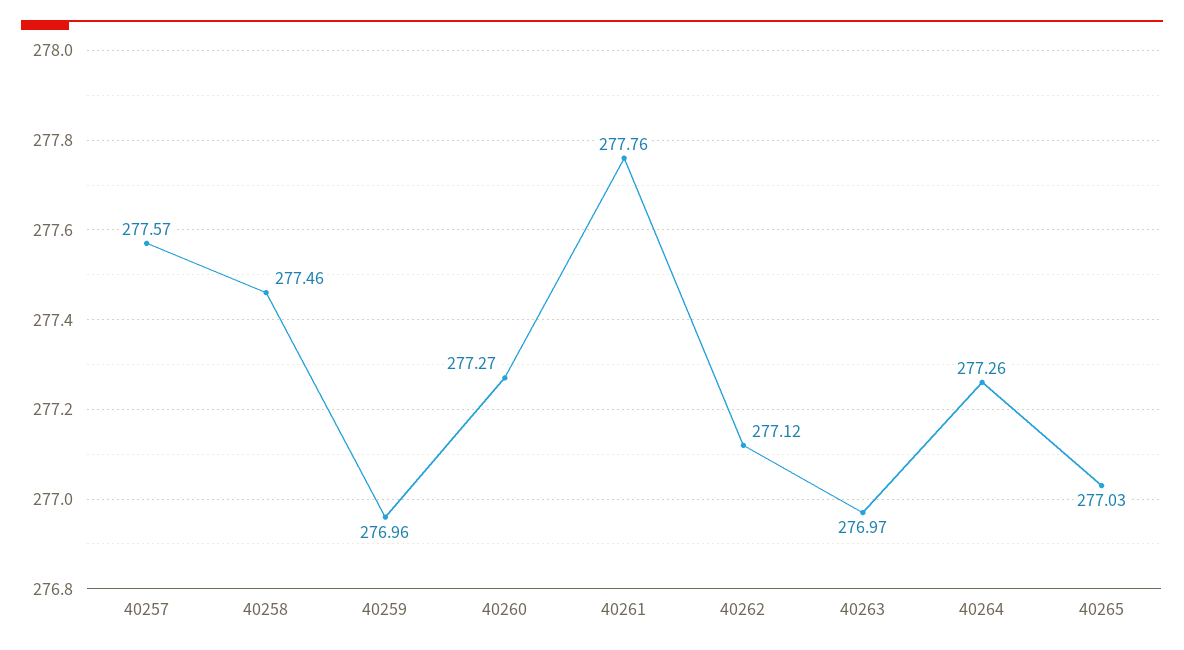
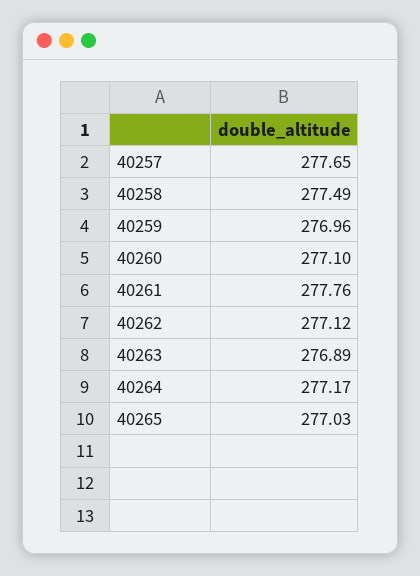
40257: 277.57 -> 277.65
40258: 277.46 -> 277.49
40260: 277.27 -> 277.1
40263: 276.97 -> 276.89
40264: 277.26 -> 277.17

